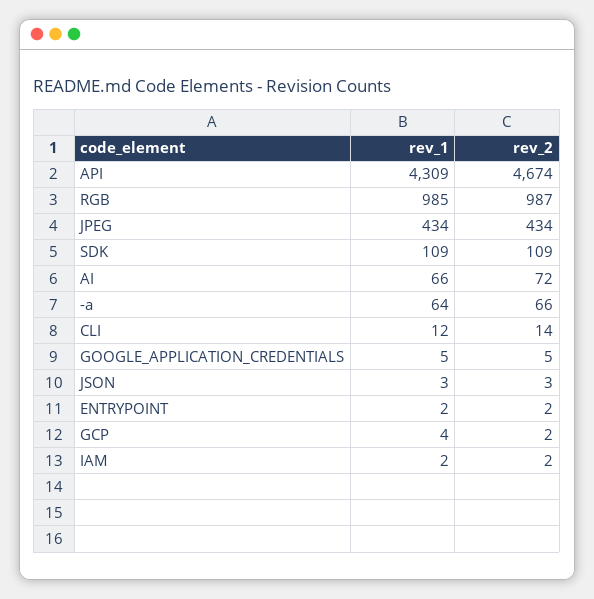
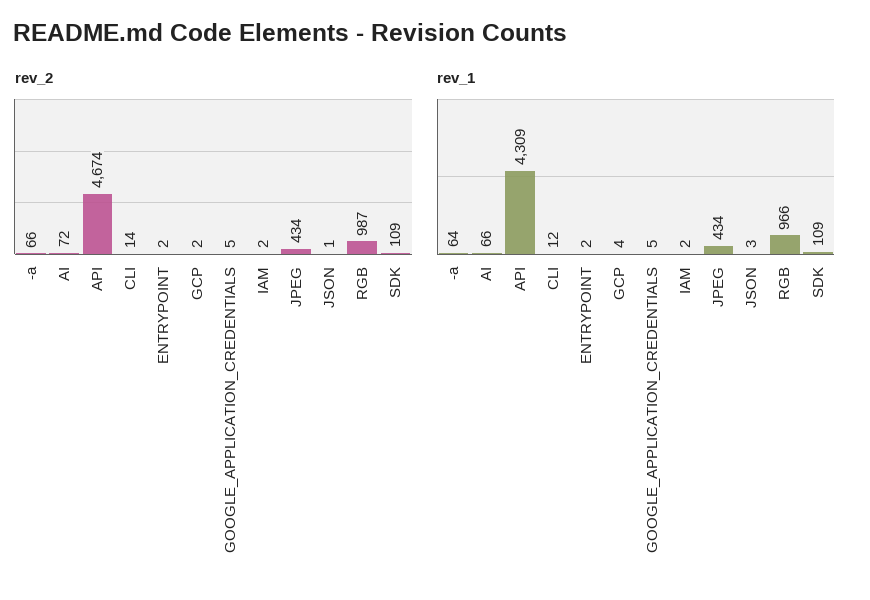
rev_1, RGB: 985 -> 966
rev_2, JSON: 3 -> 1

